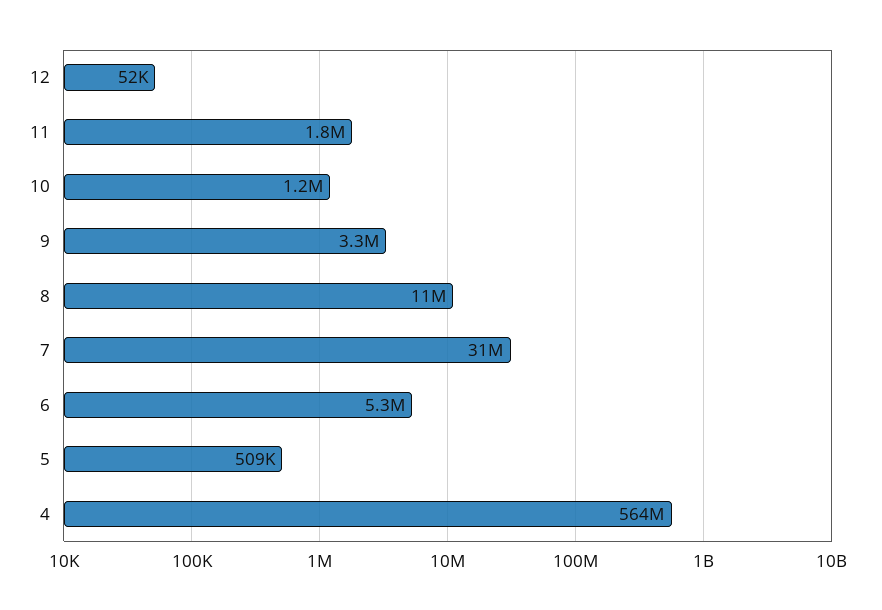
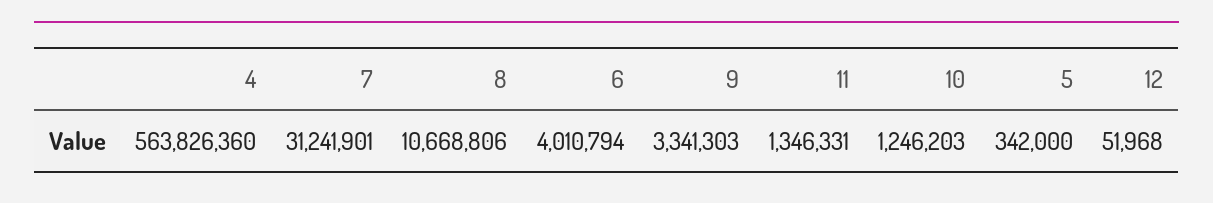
11: 1800000 -> 1346331
6: 5300000 -> 4010794
5: 509000 -> 342000

